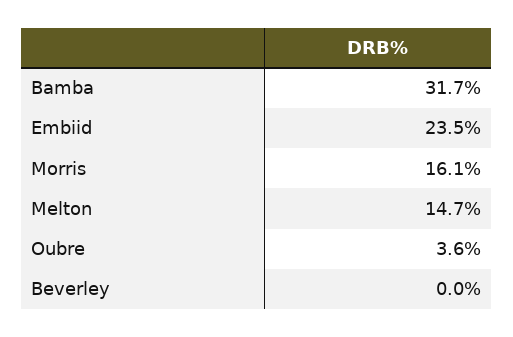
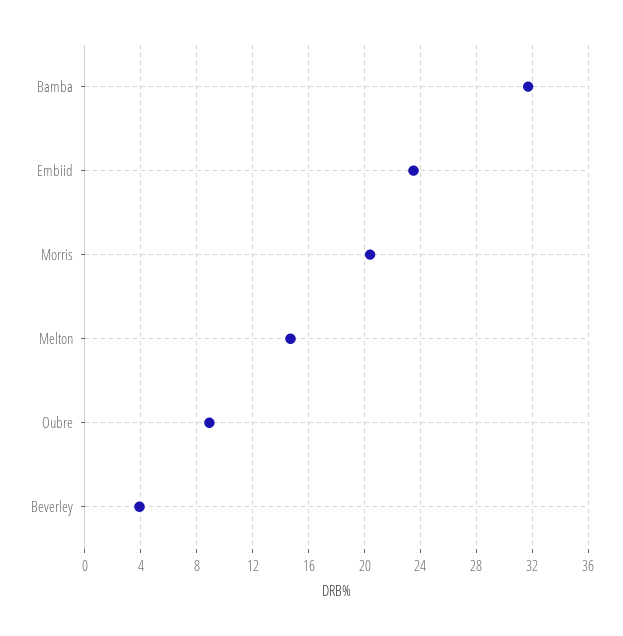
Morris: 16.1 -> 20.5
Oubre: 3.6 -> 9
Beverley: 0 -> 4

